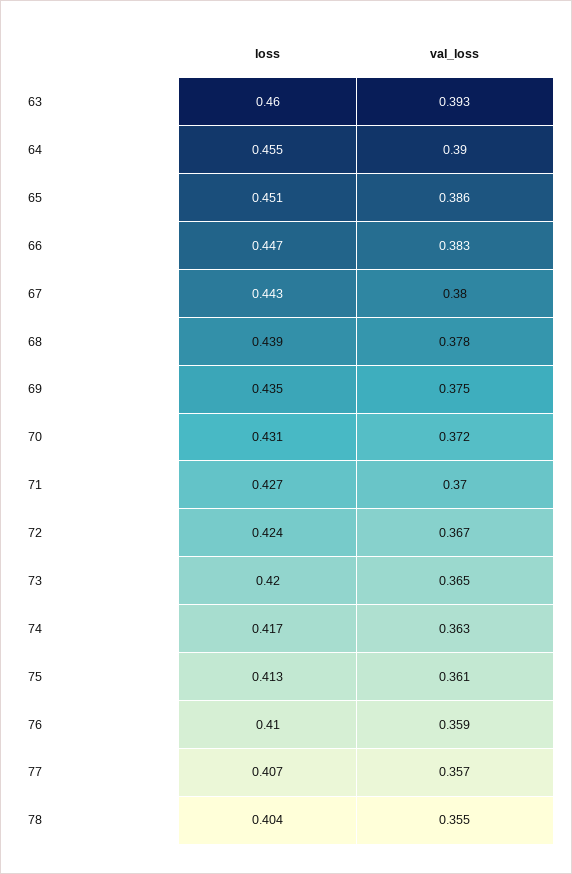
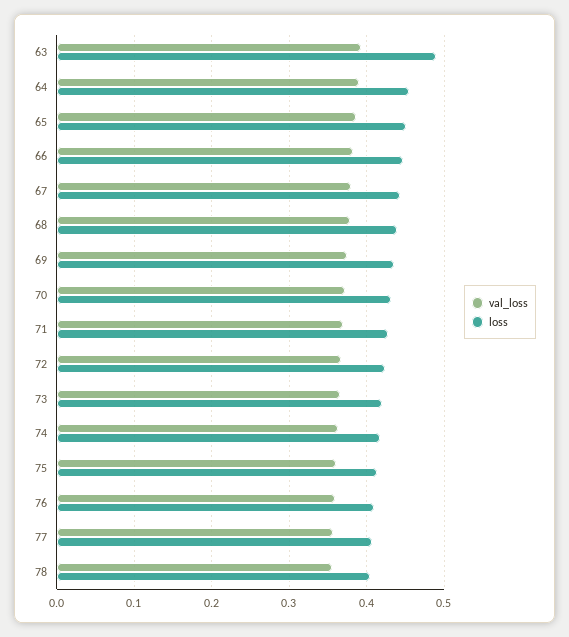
loss, 63: 0.46 -> 0.49

